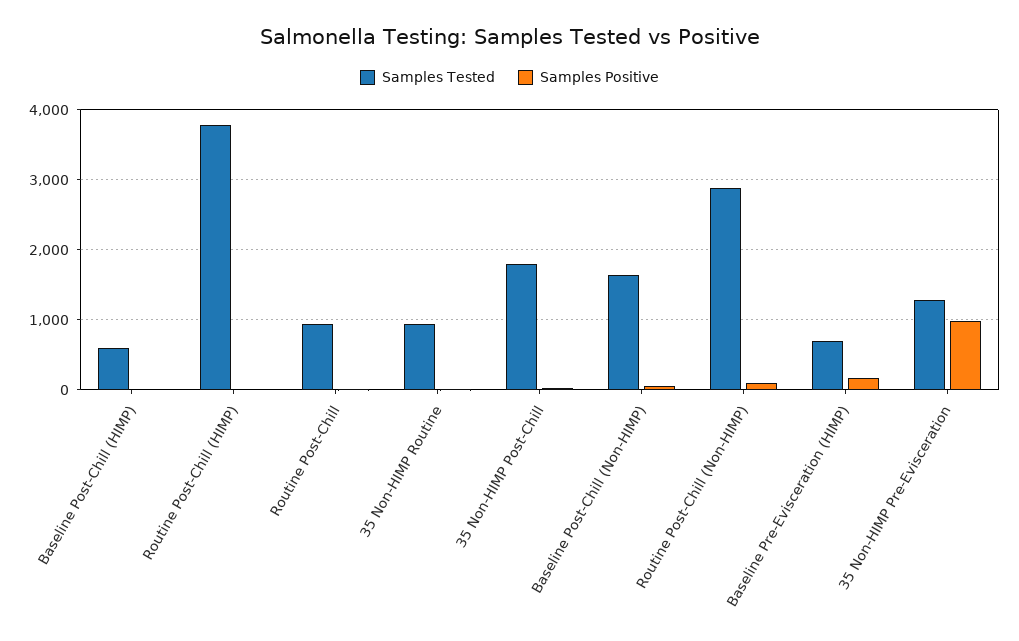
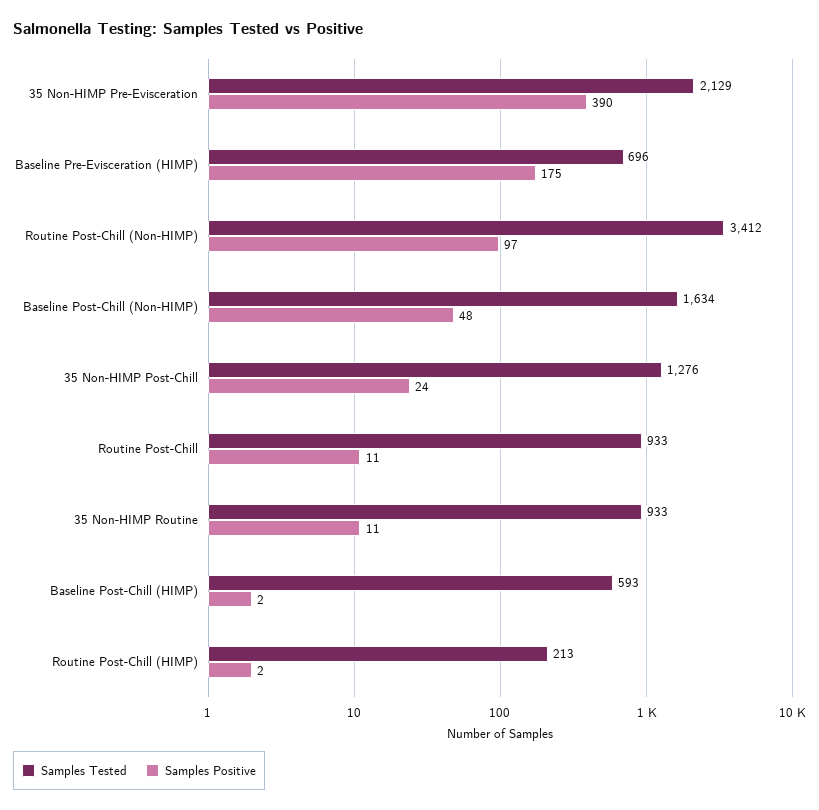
Samples Tested, Routine Post-Chill (HIMP): 3800 -> 213
Samples Tested, 35 Non-HIMP Post-Chill: 1800 -> 1276
Samples Tested, Routine Post-Chill (Non-HIMP): 2900 -> 3412
Samples Tested, 35 Non-HIMP Pre-Evisceration: 1300 -> 2129
Samples Positive, 35 Non-HIMP Pre-Evisceration: 1000 -> 390

